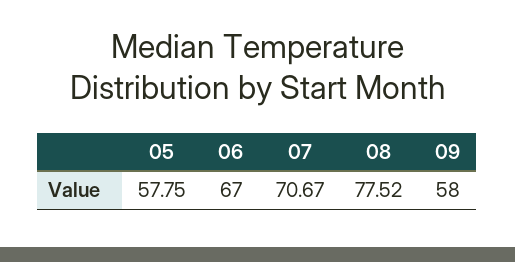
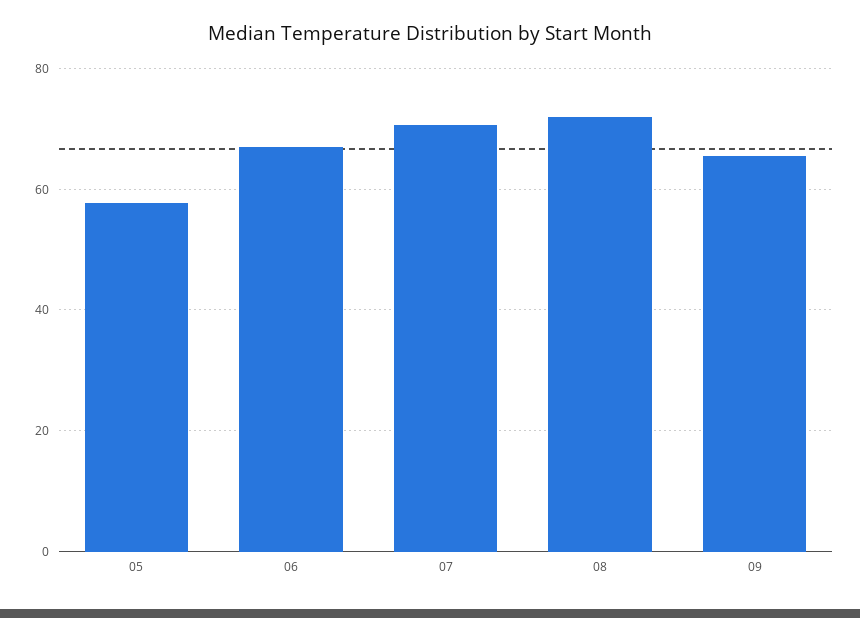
08: 77.52 -> 72
09: 58 -> 66

